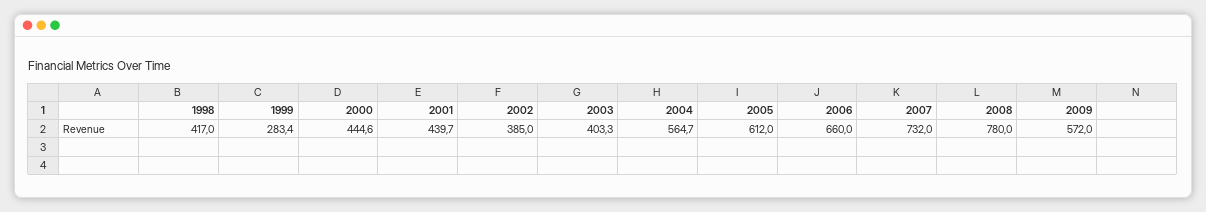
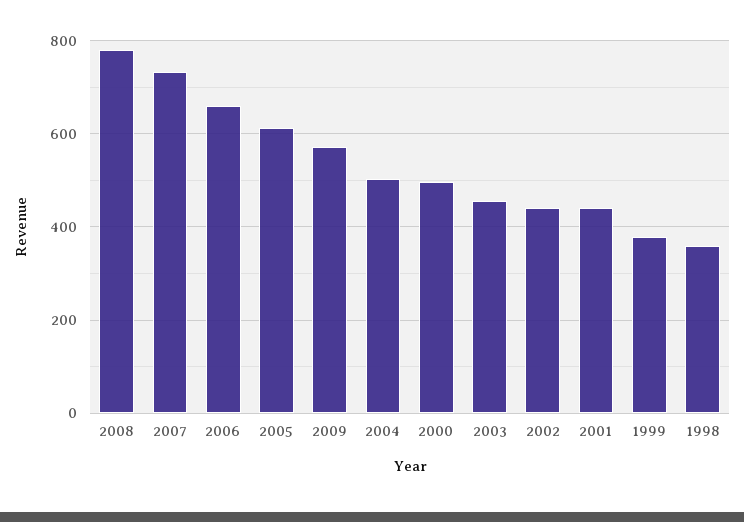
1998: 417 -> 360
1999: 283.4 -> 380
2000: 444.6 -> 500
2002: 385 -> 440
2003: 403.3 -> 460
2004: 564.7 -> 500

